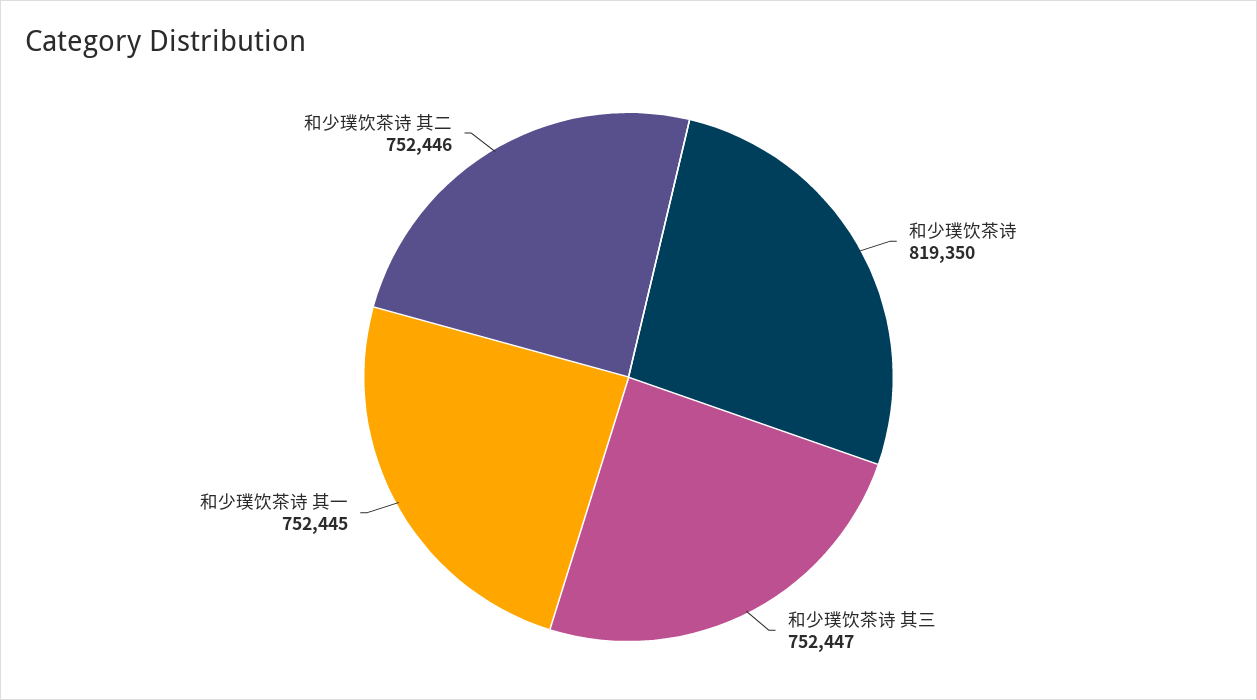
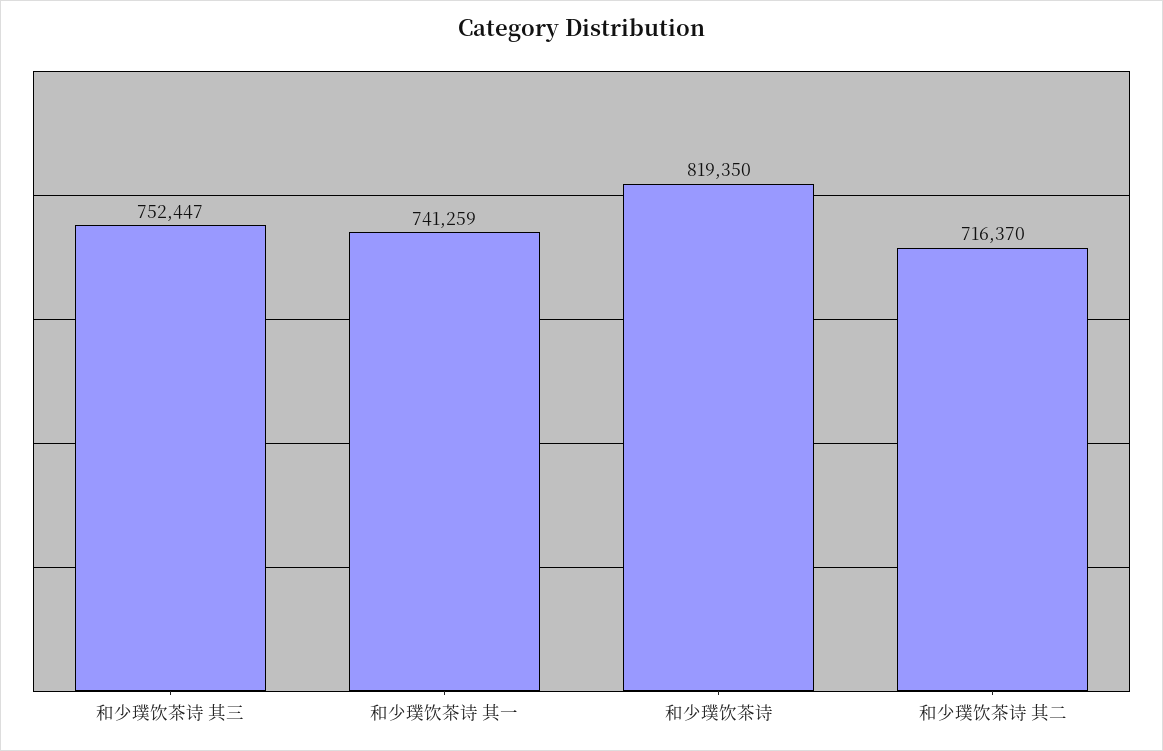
和少璞饮茶诗 其一: 752445 -> 741259
和少璞饮茶诗 其二: 752446 -> 716370

